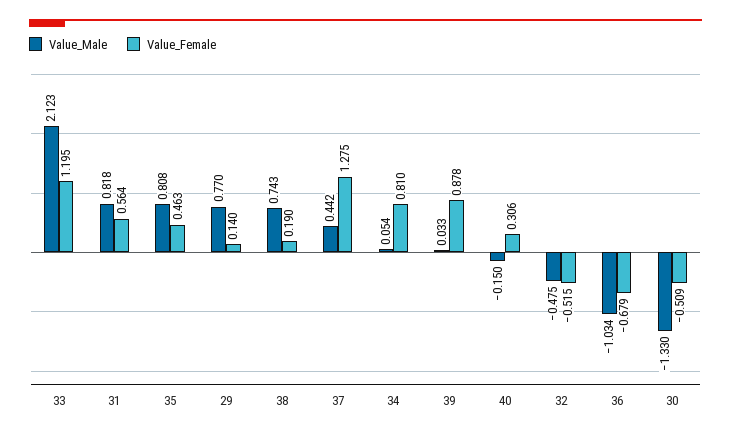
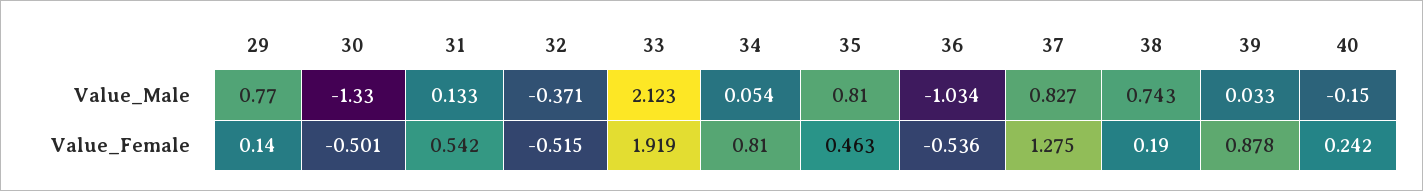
Value_Female, 33: 1.195 -> 1.919
Value_Male, 31: 0.818 -> 0.133
Value_Female, 31: 0.564 -> 0.542
Value_Male, 35: 0.808 -> 0.81
Value_Male, 37: 0.442 -> 0.827
Value_Female, 40: 0.306 -> 0.242
Value_Male, 32: -0.475 -> -0.371
Value_Female, 36: -0.679 -> -0.536
Value_Female, 30: -0.509 -> -0.501

